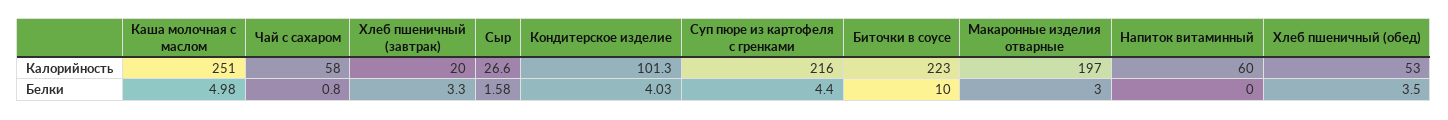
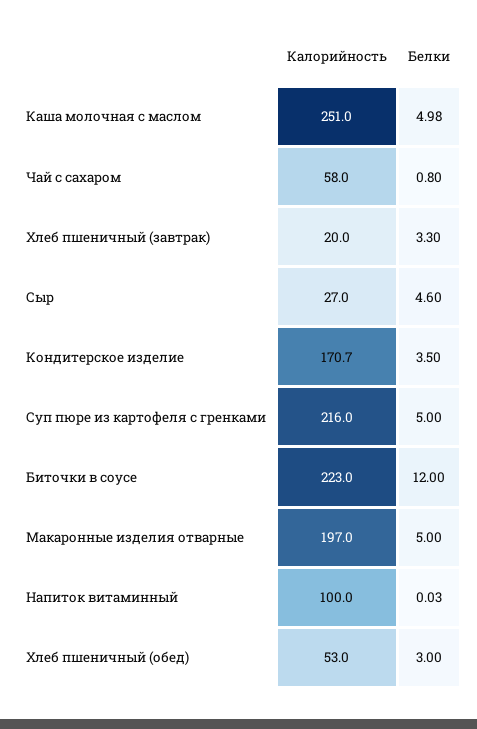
Сыр, Калорийность: 26.6 -> 27
Кондитерское изделие, Калорийность: 101.3 -> 170.7
Напиток витаминный, Калорийность: 60 -> 100
Сыр, Белки: 1.58 -> 4.6
Кондитерское изделие, Белки: 4.03 -> 3.5
Суп пюре из картофеля с гренками, Белки: 4.4 -> 5
Биточки в соусе, Белки: 10 -> 12
Макаронные изделия отварные, Белки: 3 -> 5
Напиток витаминный, Белки: 0 -> 0.03
Хлеб пшеничный (обед), Белки: 3.5 -> 3

